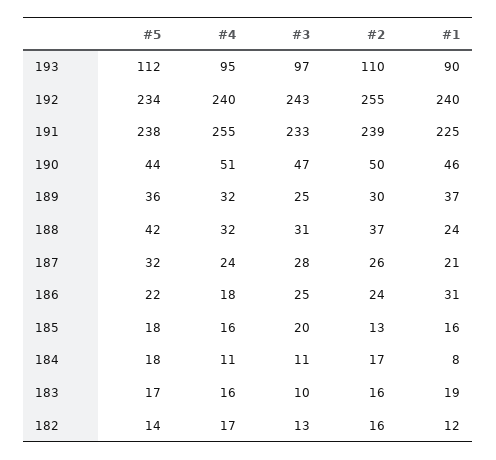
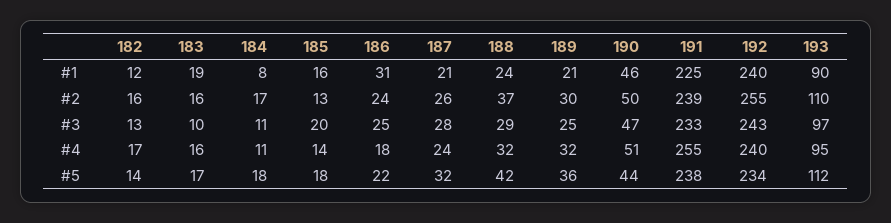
#1, 189: 37 -> 21
#3, 188: 31 -> 29
#4, 185: 16 -> 14

